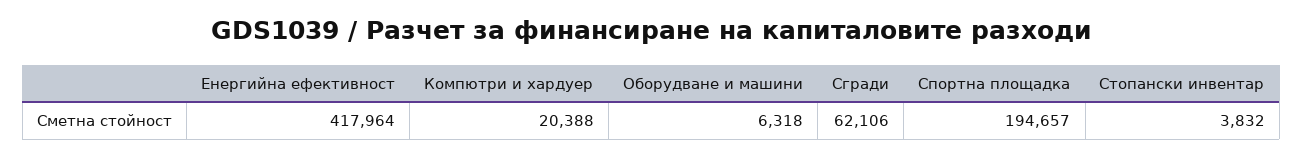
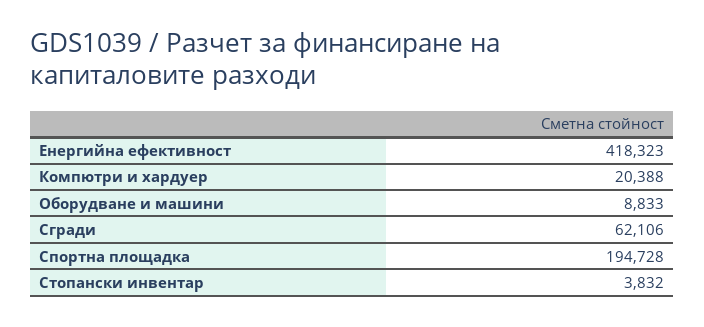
Енергийна ефективност: 417964 -> 418323
Оборудване и машини: 6318 -> 8833
Спортна площадка: 194657 -> 194728

